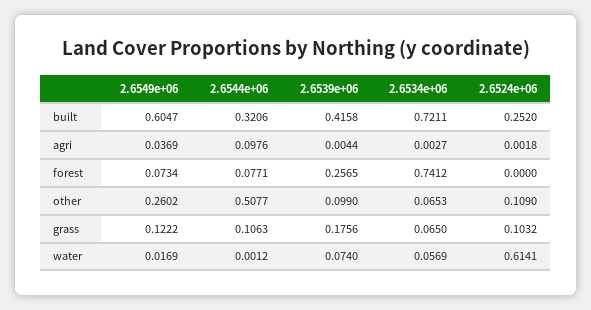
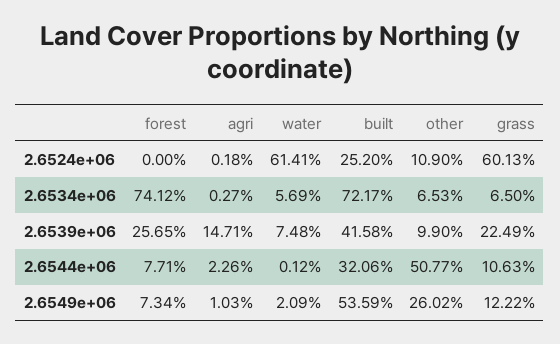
2.6549e+06, built: 0.6047 -> 0.5359
2.6534e+06, built: 0.7211 -> 0.7217
2.6549e+06, agri: 0.0369 -> 0.0103
2.6544e+06, agri: 0.0976 -> 0.0226
2.6539e+06, agri: 0.0044 -> 0.1471
2.6539e+06, grass: 0.1756 -> 0.2249
2.6524e+06, grass: 0.1032 -> 0.6013
2.6549e+06, water: 0.0169 -> 0.0209
2.6539e+06, water: 0.074 -> 0.0748

